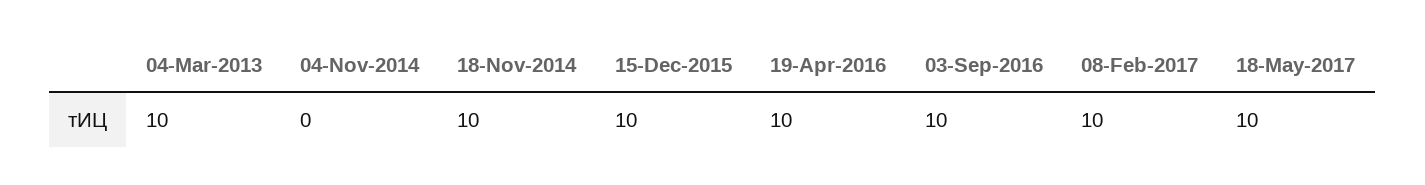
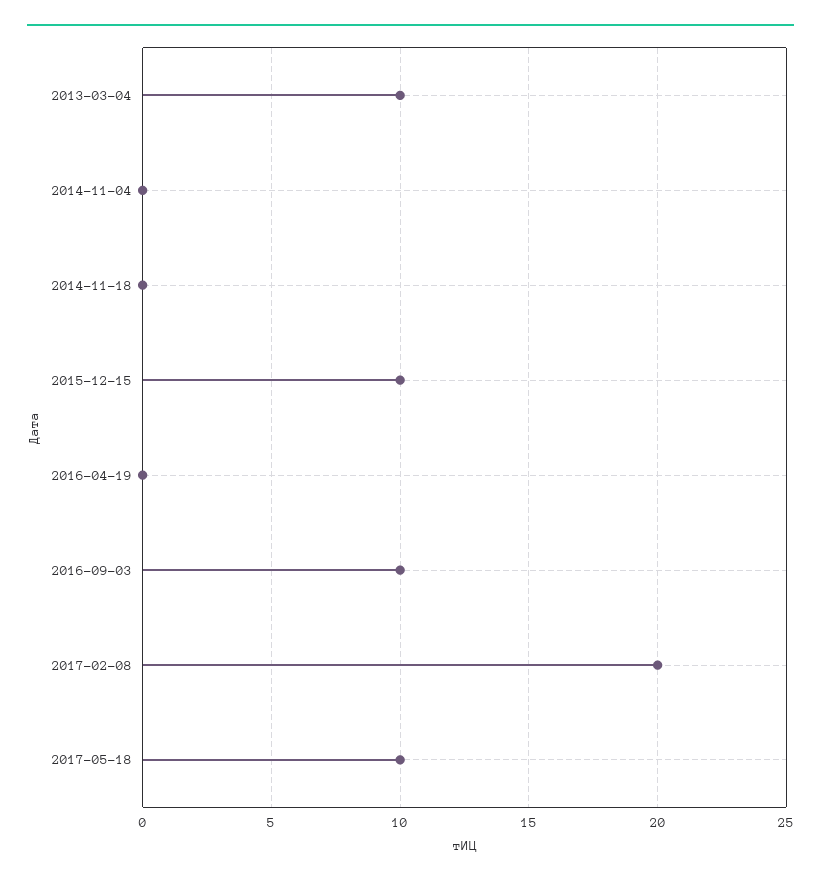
18-Nov-2014: 10 -> 0
19-Apr-2016: 10 -> 0
08-Feb-2017: 10 -> 20

